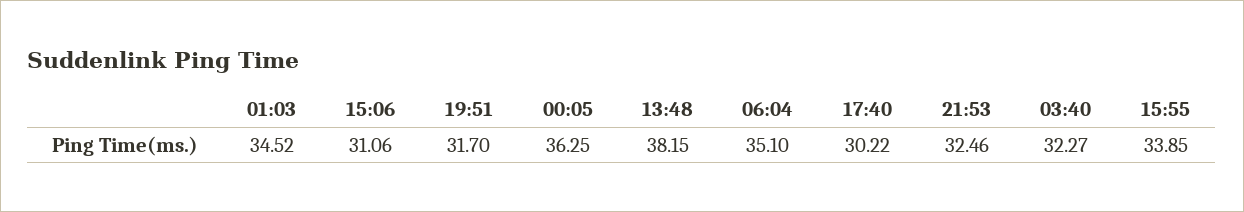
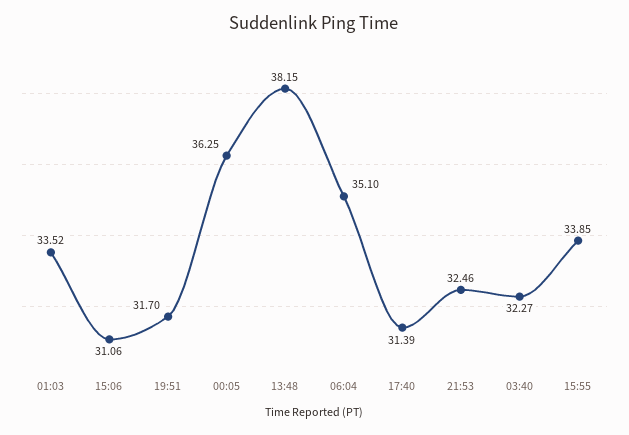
01:03: 34.52 -> 33.52
17:40: 30.22 -> 31.39

